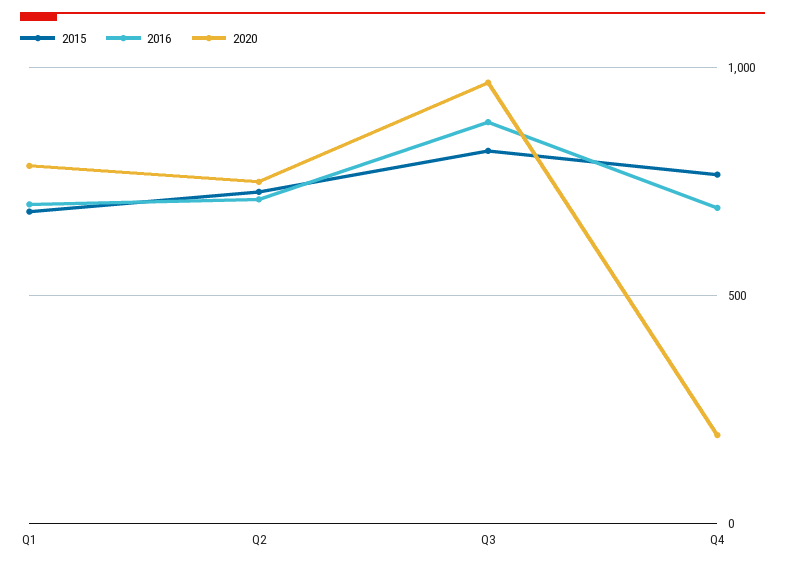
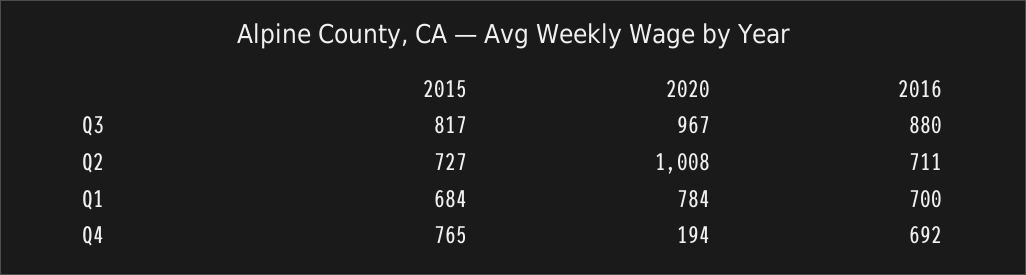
2020, Q2: 750 -> 1008

